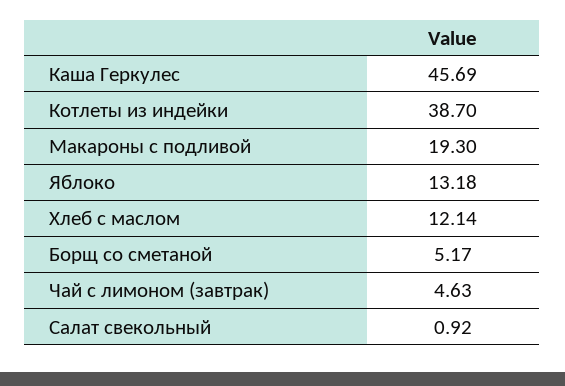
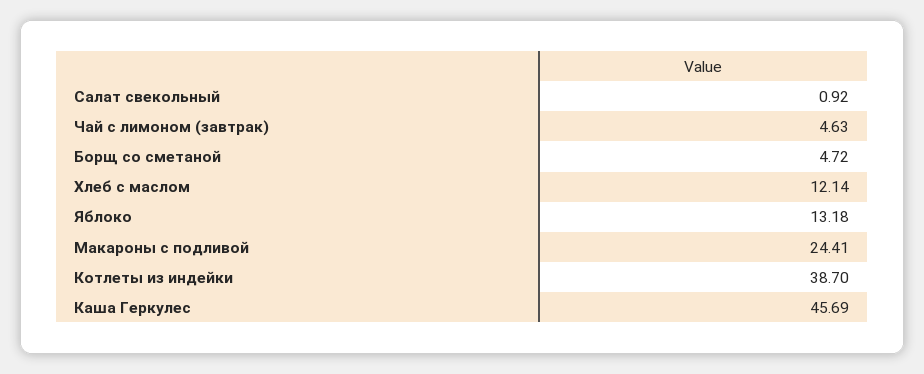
Макароны с подливой: 19.3 -> 24.41
Борщ со сметаной: 5.17 -> 4.72

